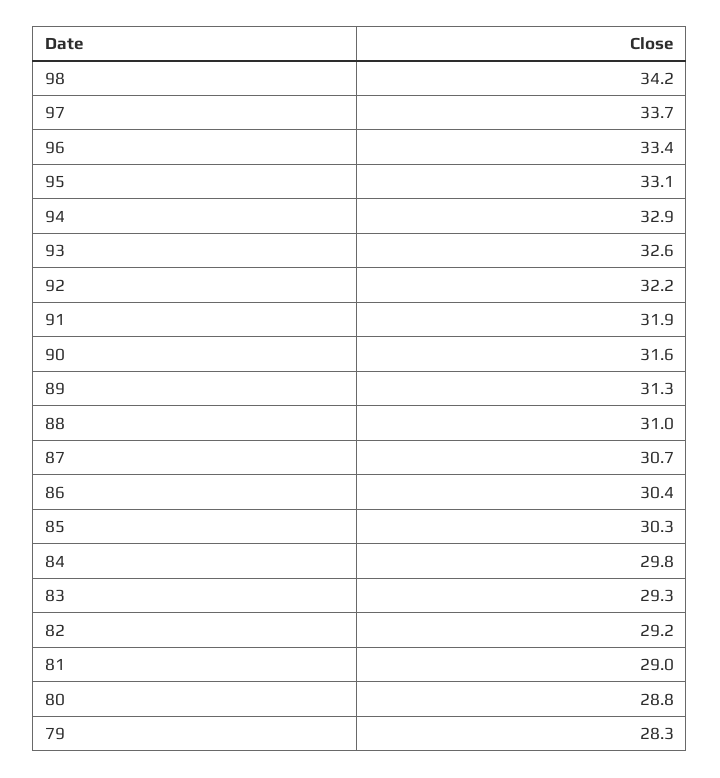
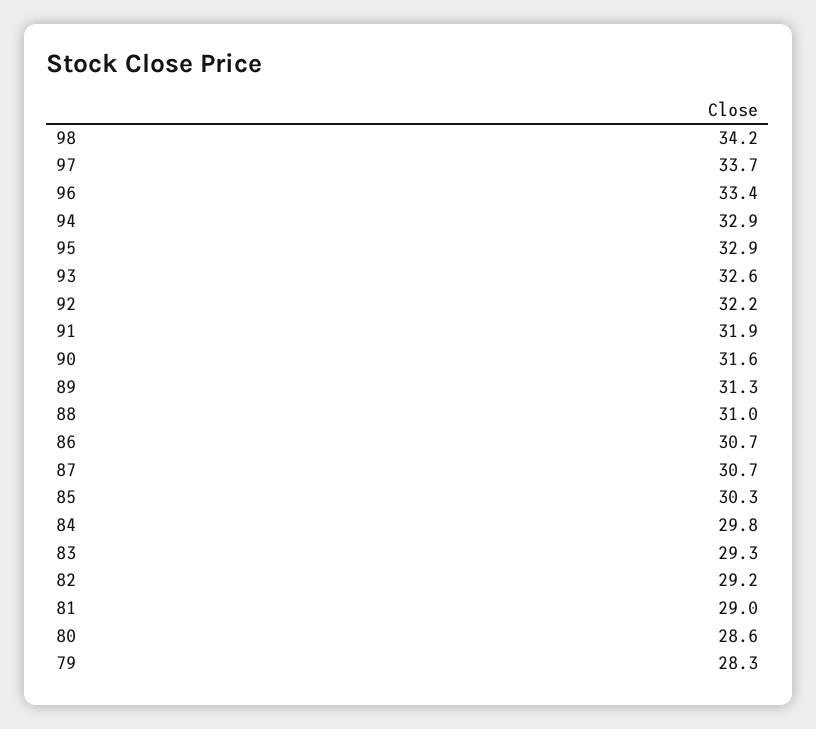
95: 33.1 -> 32.9
86: 30.4 -> 30.7
80: 28.8 -> 28.6

